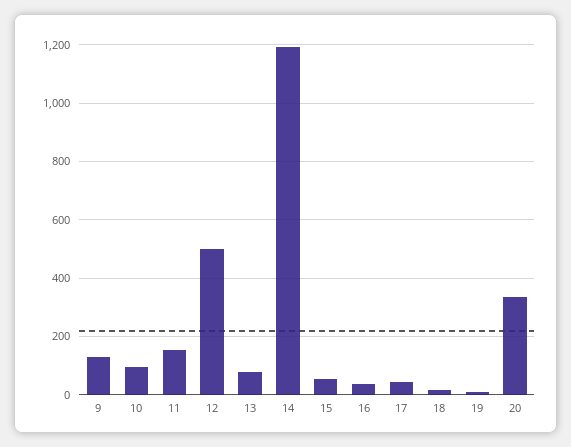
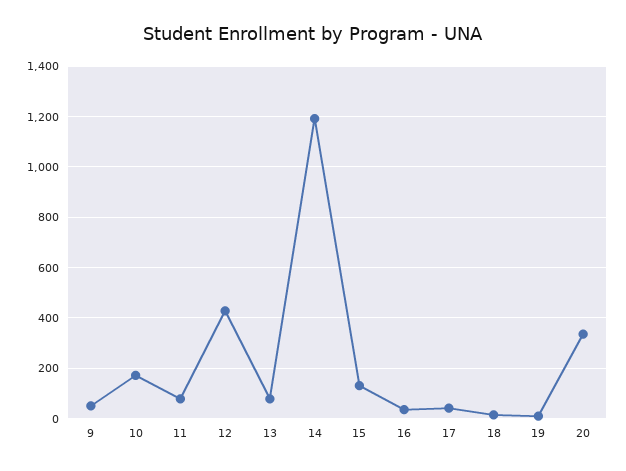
9: 125 -> 50
10: 100 -> 175
11: 150 -> 75
12: 500 -> 425
15: 50 -> 125

